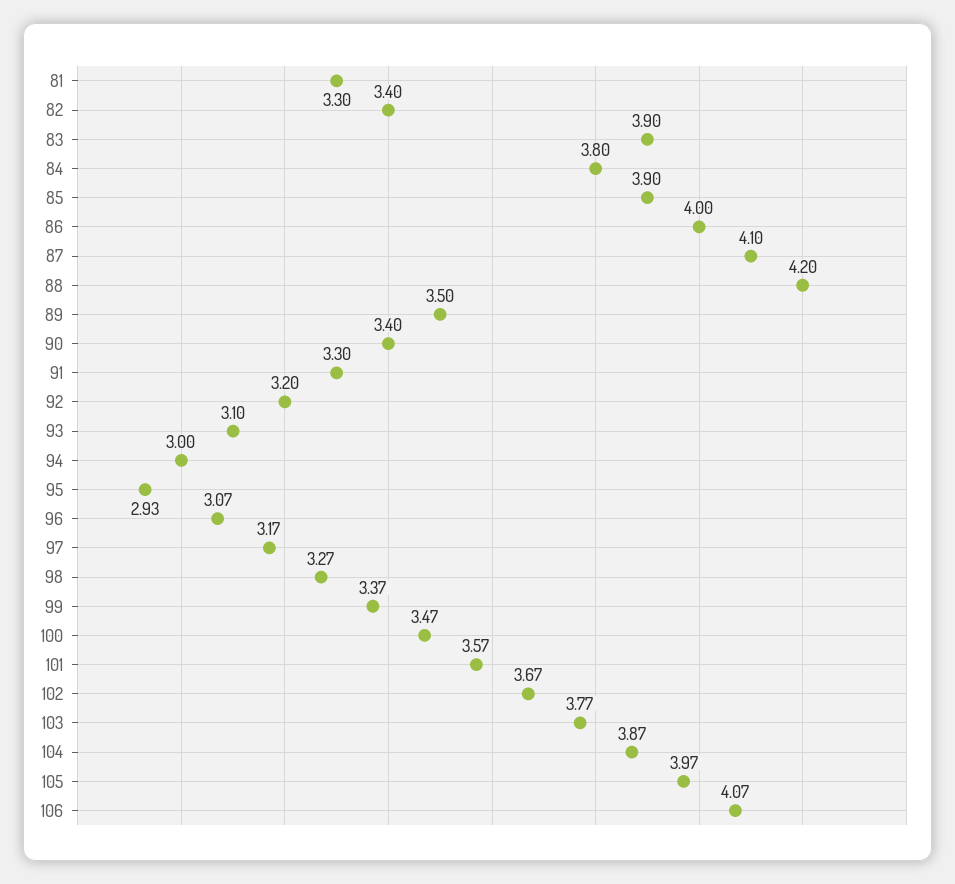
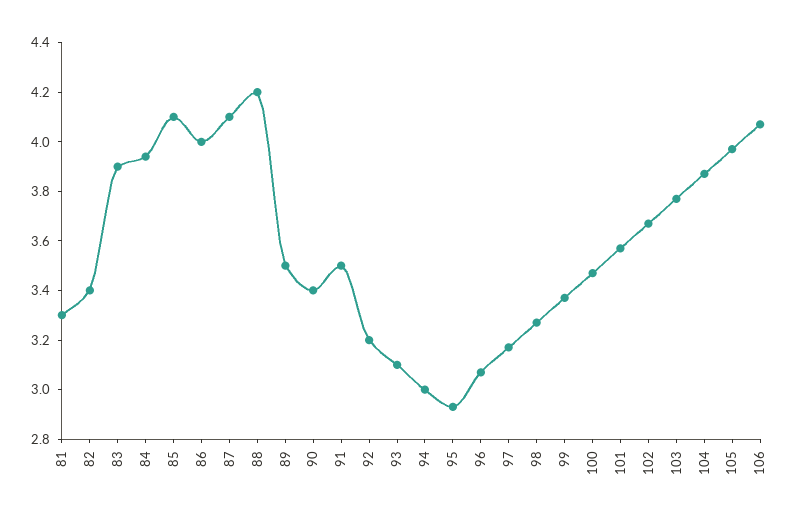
84: 3.8 -> 3.95
85: 3.9 -> 4.1
91: 3.3 -> 3.5

